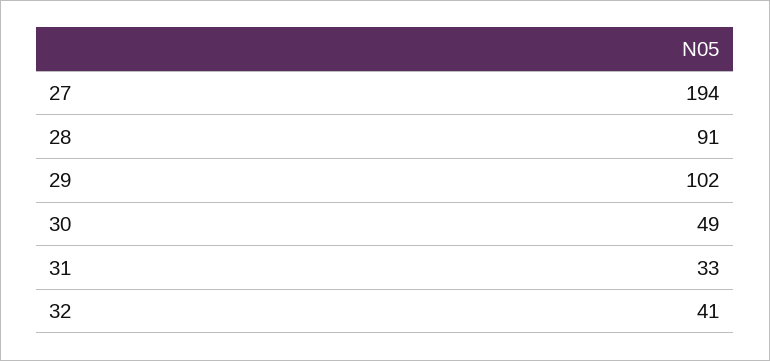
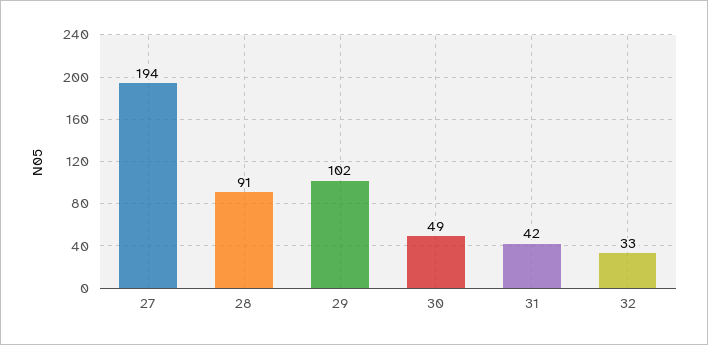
31: 33 -> 42
32: 41 -> 33

